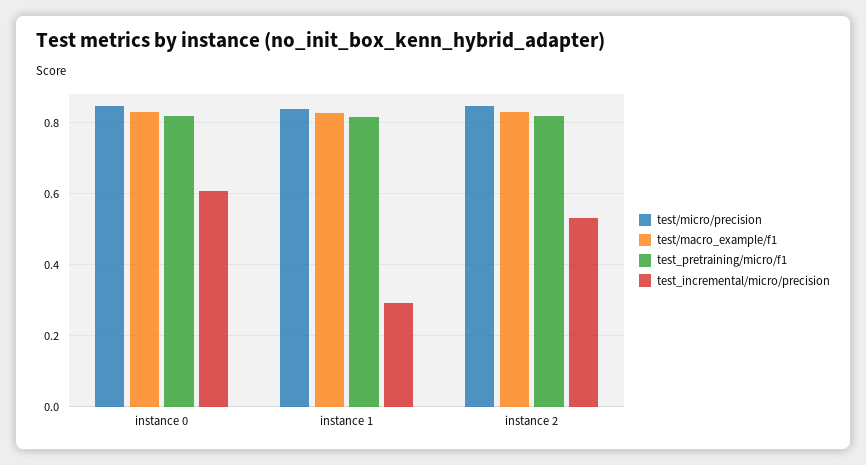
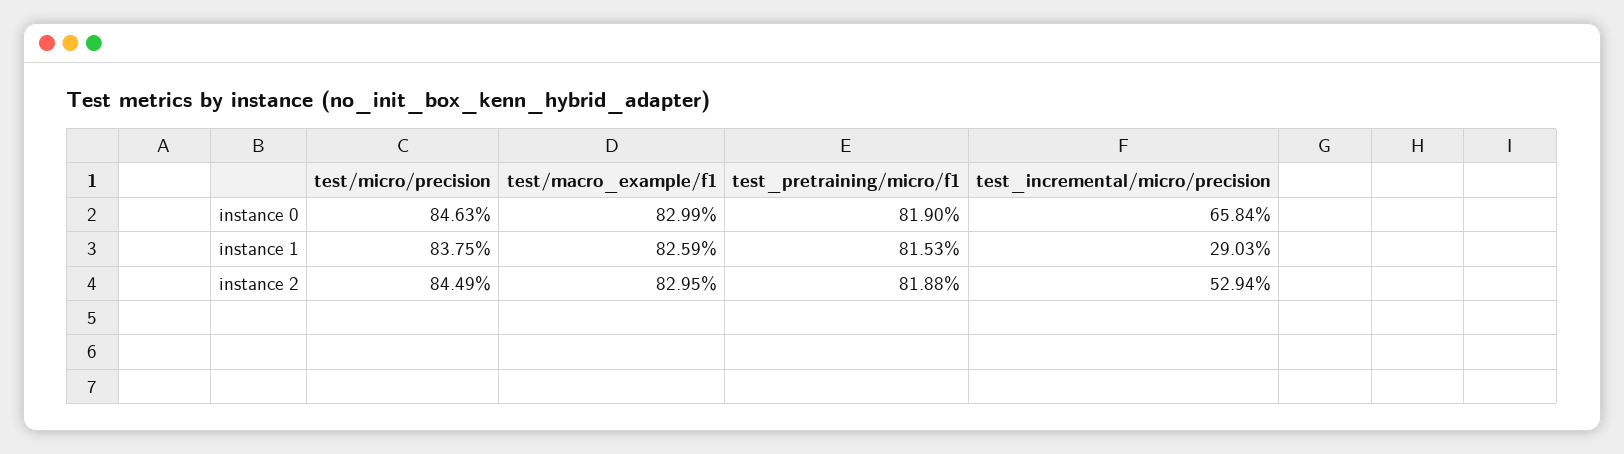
test_incremental/micro/precision, instance 0: 0.6 -> 0.6584

